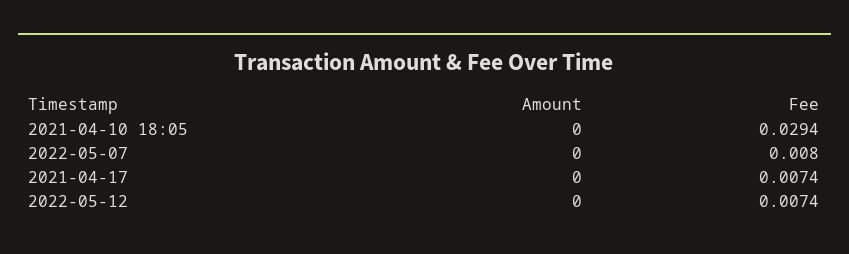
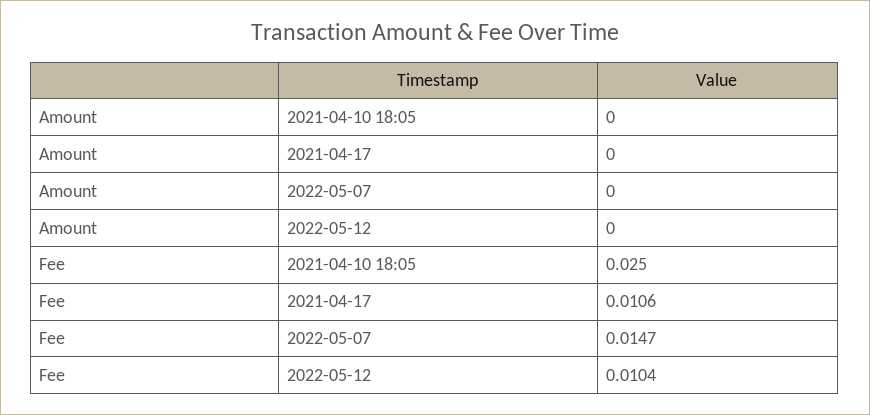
Fee, 2021-04-10 18:05: 0.0294 -> 0.025
Fee, 2022-05-07: 0.008 -> 0.0147
Fee, 2021-04-17: 0.0074 -> 0.0106
Fee, 2022-05-12: 0.0074 -> 0.0104

